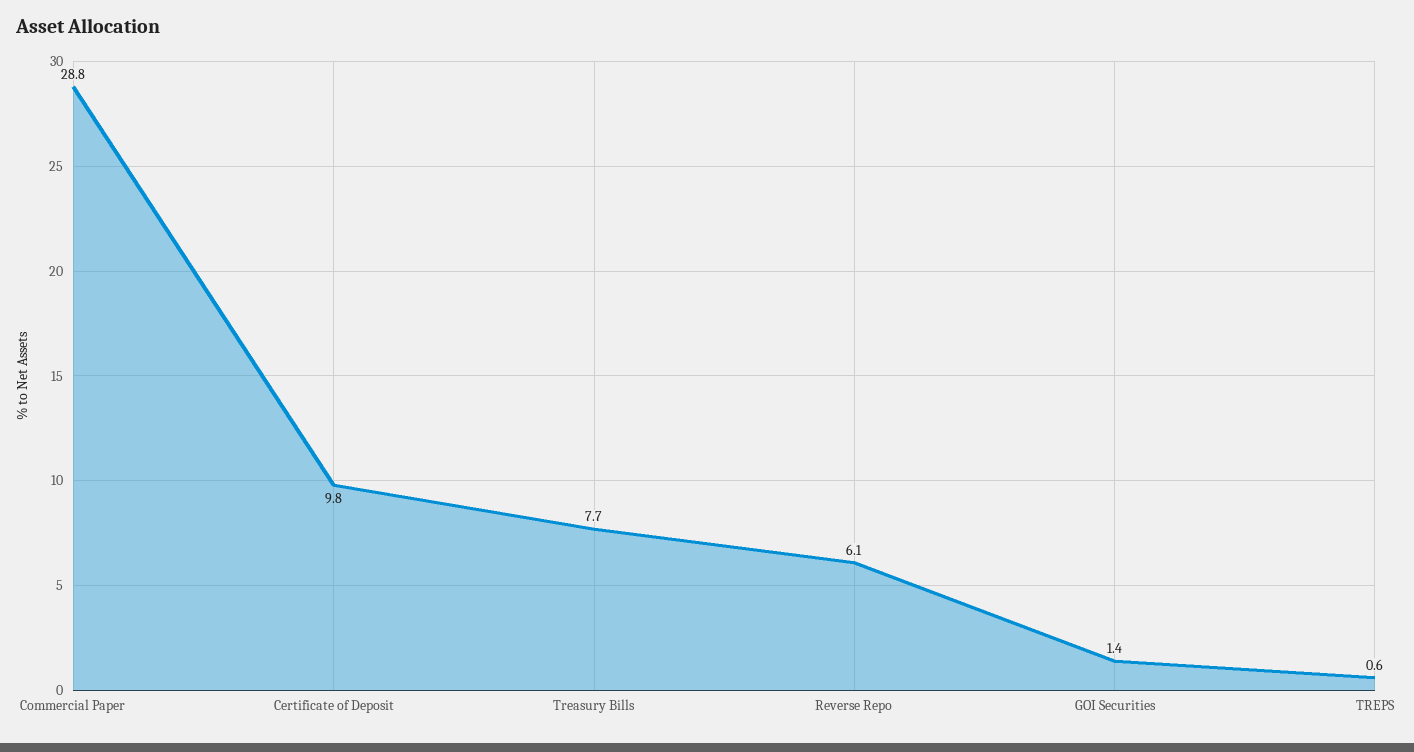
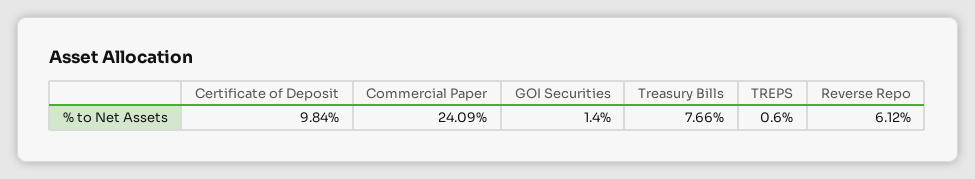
Commercial Paper: 28.8 -> 24.09

